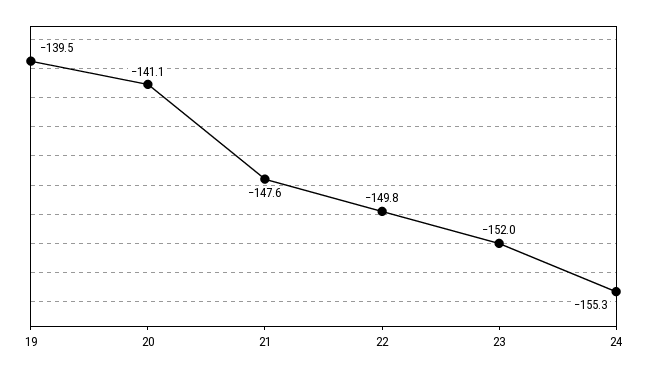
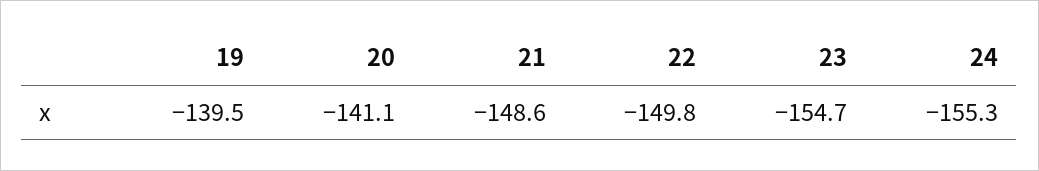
21: -147.6 -> -148.6
23: -152 -> -154.7

